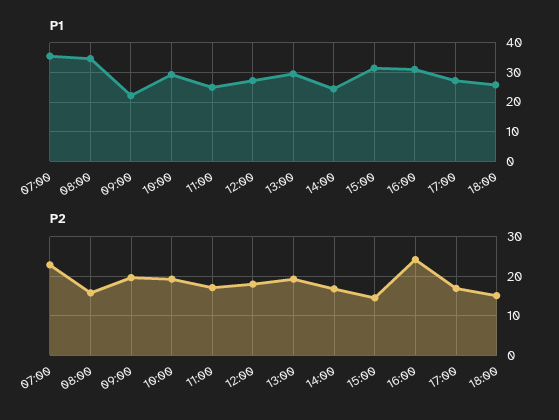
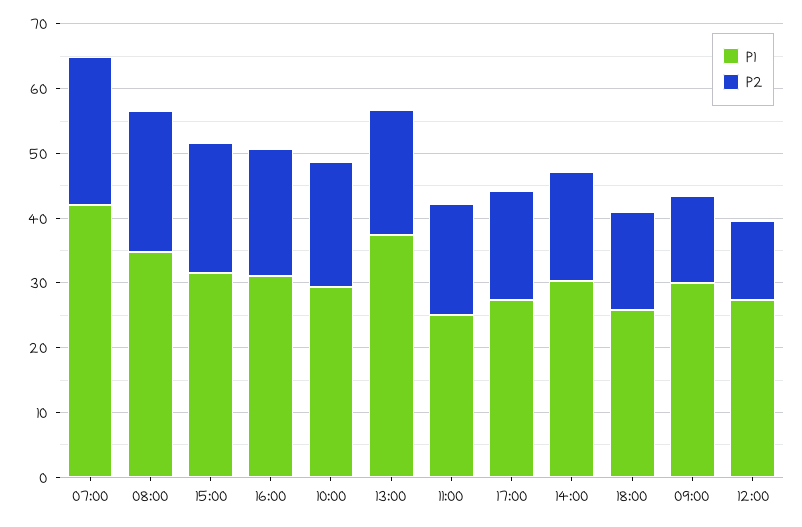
P1, 07:00: 35 -> 42
P1, 09:00: 22.5 -> 30
P1, 13:00: 30 -> 38
P1, 14:00: 25 -> 30
P2, 08:00: 16 -> 22
P2, 09:00: 20 -> 14
P2, 12:00: 18 -> 12
P2, 15:00: 14 -> 20
P2, 16:00: 24 -> 20

